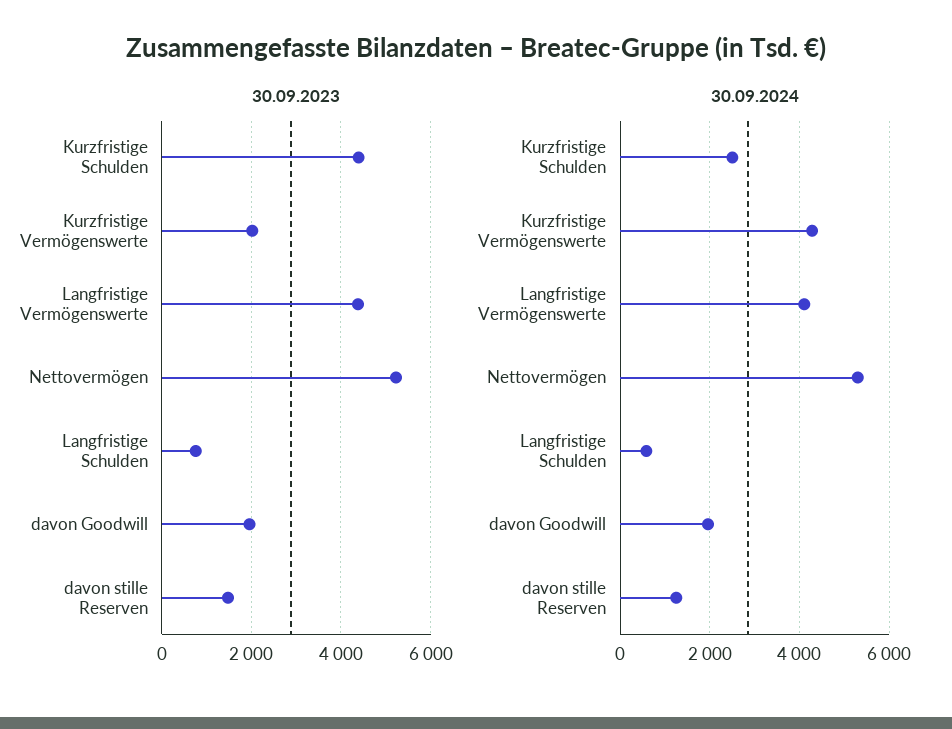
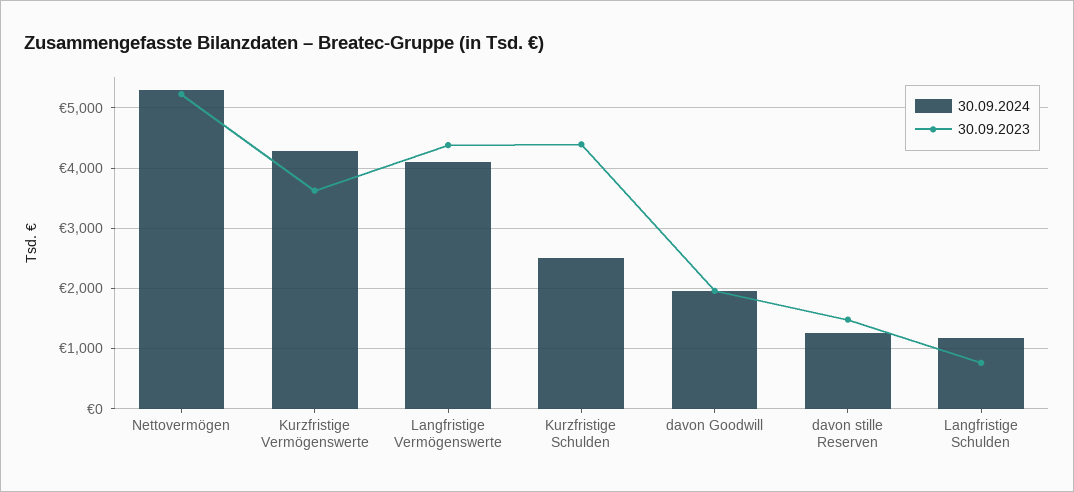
30.09.2023, Kurzfristige Vermögenswerte: 2000 -> 3600
30.09.2024, Langfristige Schulden: 600 -> 1200

